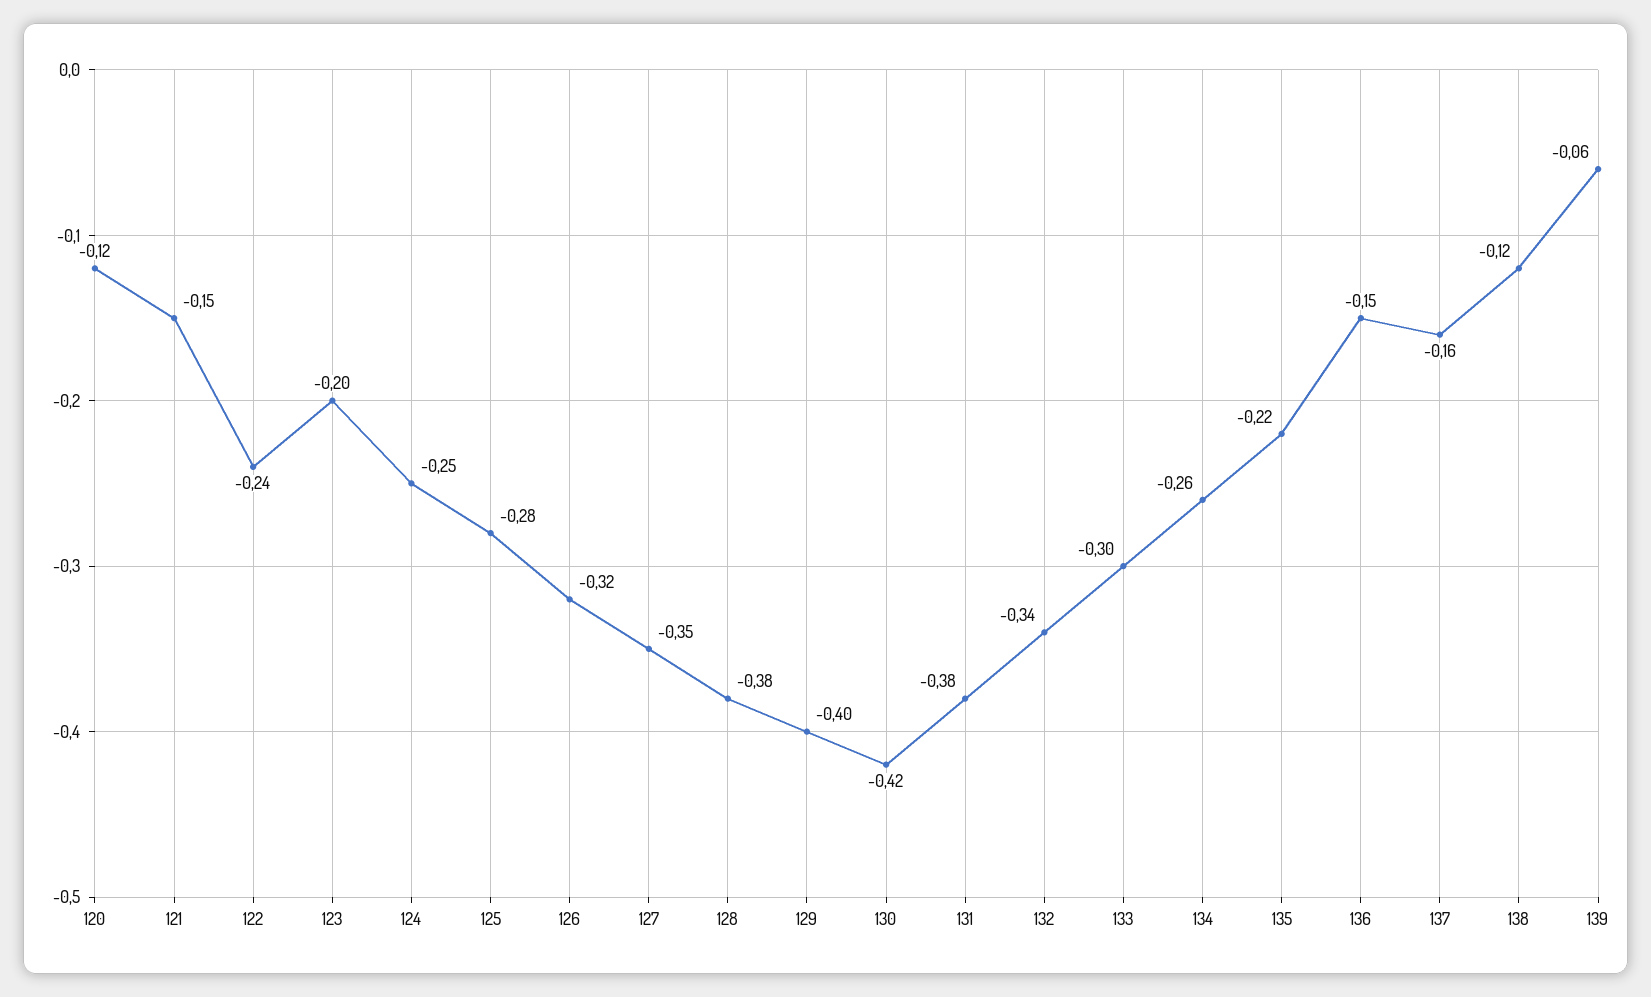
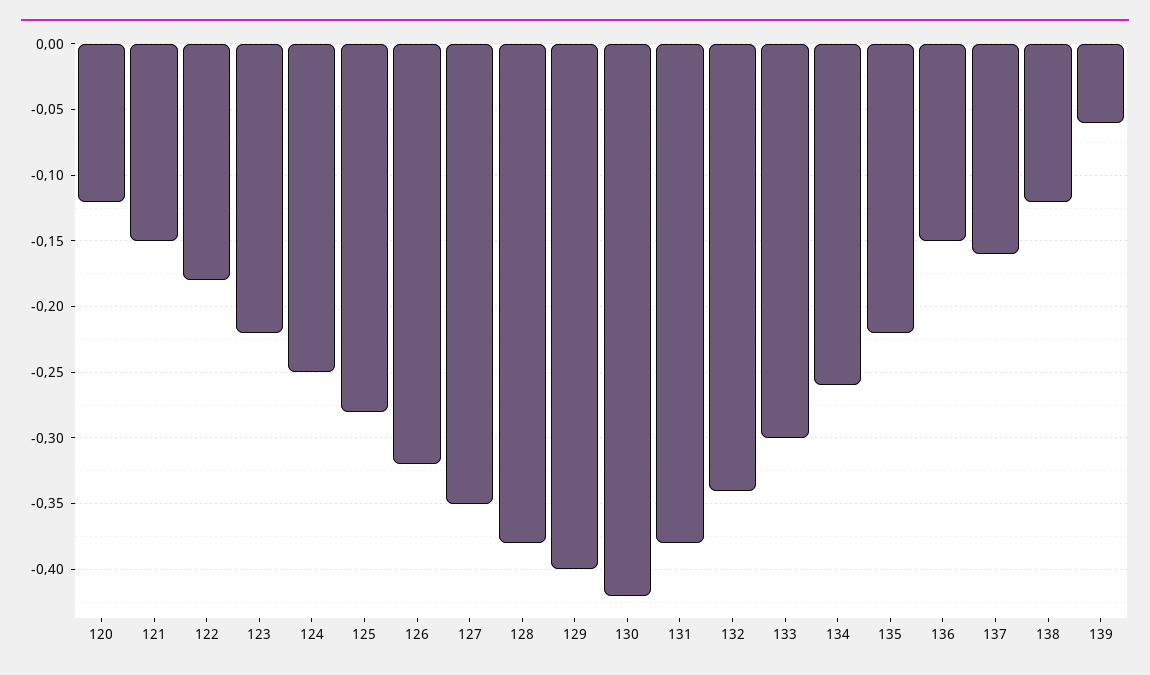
122: -0.24 -> -0.18
123: -0.2 -> -0.22

